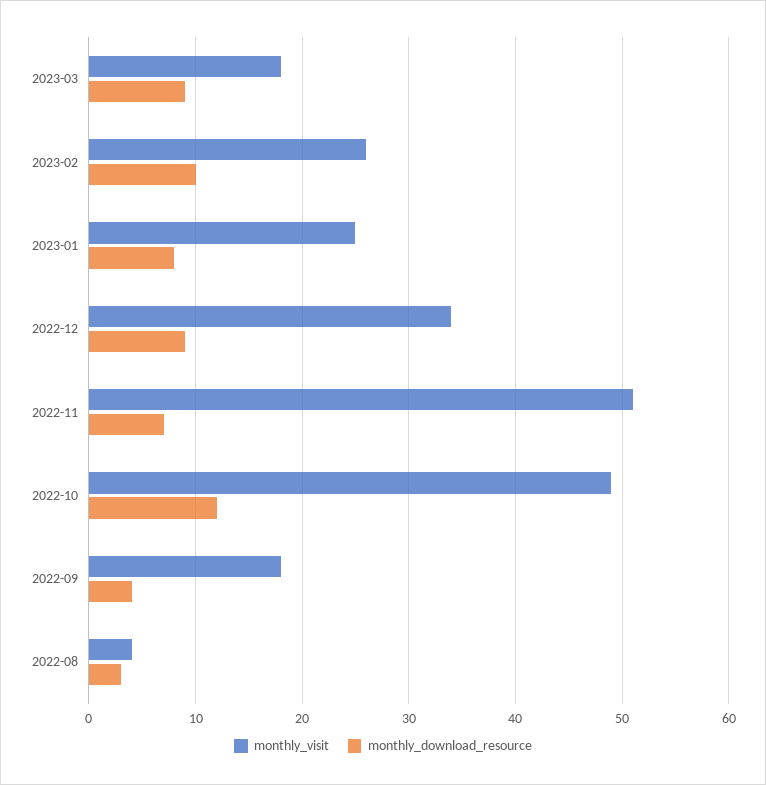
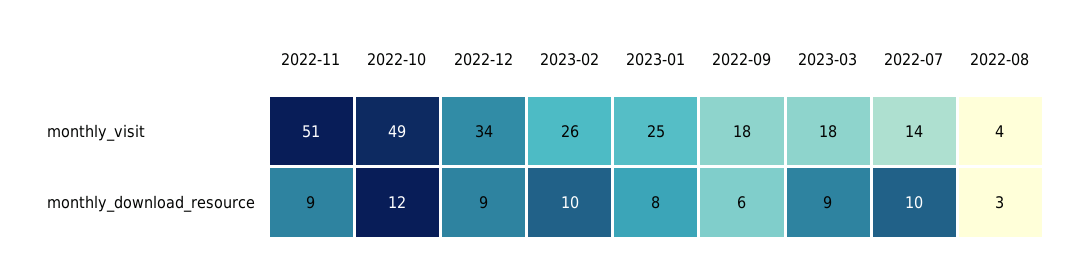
monthly_download_resource, 2022-11: 7 -> 9
monthly_download_resource, 2022-09: 4 -> 6
monthly_visit, 2022-07: none -> 14
monthly_download_resource, 2022-07: none -> 10

